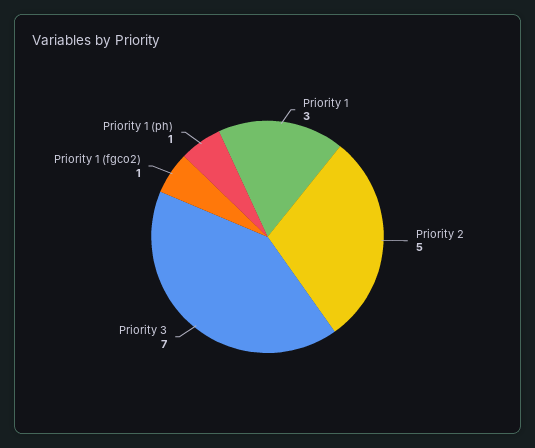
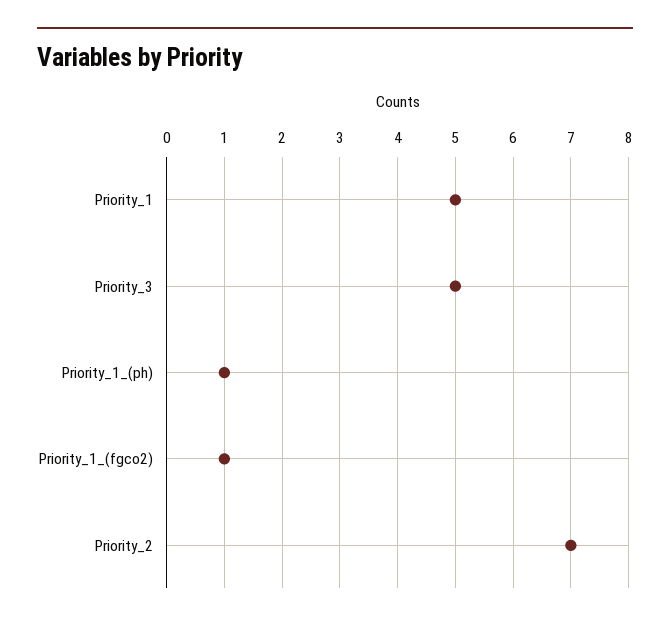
Priority 1: 3 -> 5
Priority 2: 5 -> 7
Priority 3: 7 -> 5

